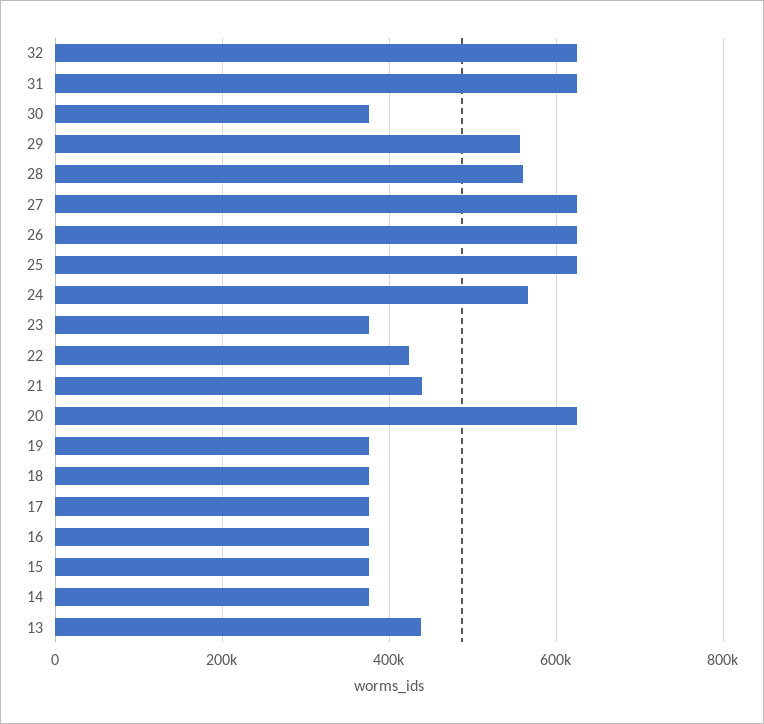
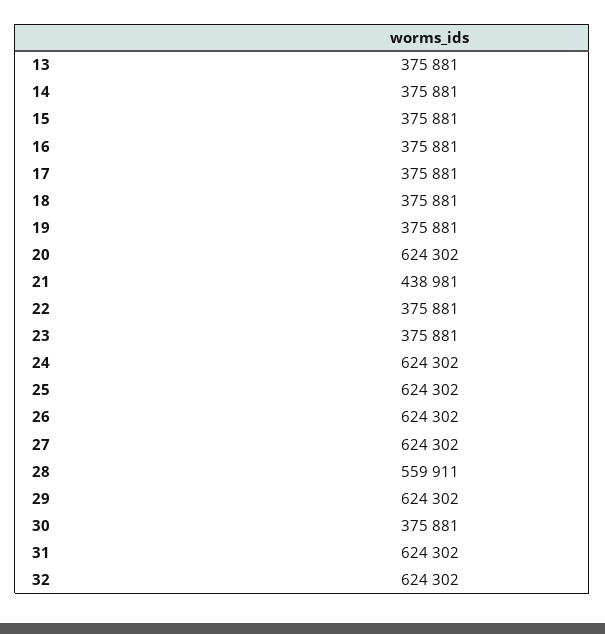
29: 560000 -> 624302
24: 560000 -> 624302
22: 420000 -> 375881
13: 440000 -> 375881

